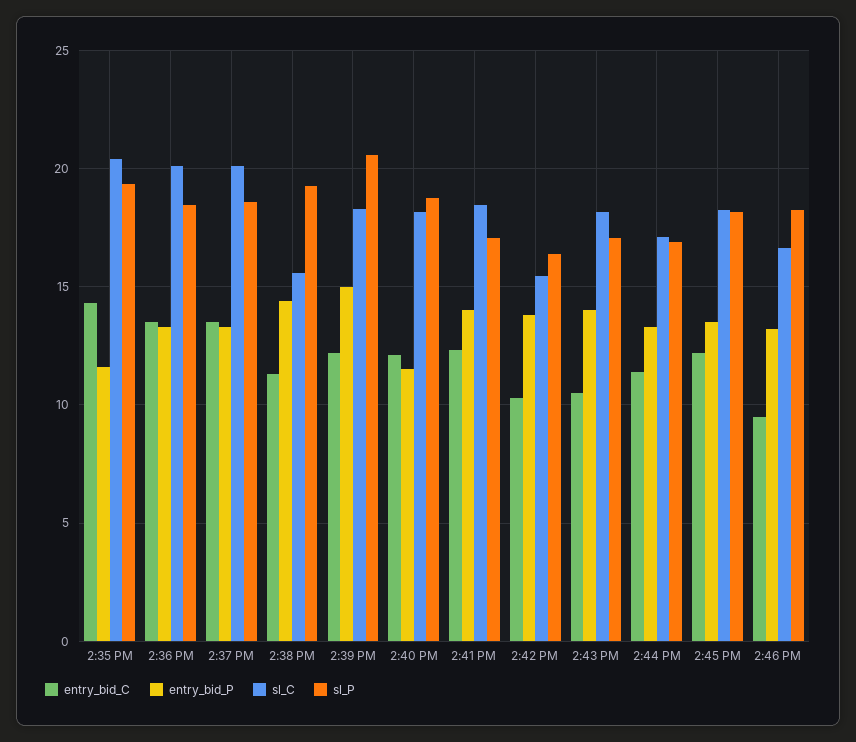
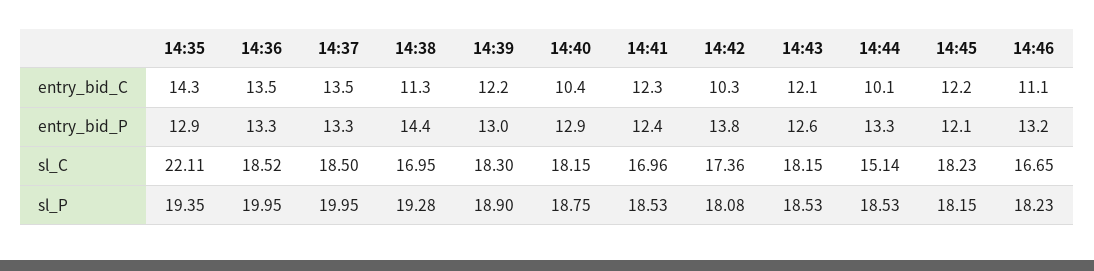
entry_bid_P, 2:35 PM: 11.5 -> 12.9
sl_C, 2:35 PM: 20.5 -> 22.11
sl_C, 2:36 PM: 20 -> 18.52
sl_P, 2:36 PM: 18.5 -> 19.95
sl_C, 2:37 PM: 20 -> 18.5
sl_P, 2:37 PM: 18.5 -> 19.95
sl_C, 2:38 PM: 15.5 -> 16.95
entry_bid_P, 2:39 PM: 15 -> 13
sl_P, 2:39 PM: 20.5 -> 18.9
entry_bid_C, 2:40 PM: 12 -> 10.4
entry_bid_P, 2:40 PM: 11.5 -> 12.9
entry_bid_P, 2:41 PM: 14 -> 12.4
sl_C, 2:41 PM: 18.5 -> 16.96
sl_P, 2:41 PM: 17 -> 18.53
sl_C, 2:42 PM: 15.5 -> 17.36
sl_P, 2:42 PM: 16.5 -> 18.08
entry_bid_C, 2:43 PM: 10.5 -> 12.1
entry_bid_P, 2:43 PM: 14 -> 12.6
sl_P, 2:43 PM: 17 -> 18.53
entry_bid_C, 2:44 PM: 11.5 -> 10.1
sl_C, 2:44 PM: 17 -> 15.14
sl_P, 2:44 PM: 17 -> 18.53
entry_bid_P, 2:45 PM: 13.5 -> 12.1
entry_bid_C, 2:46 PM: 9.5 -> 11.1

